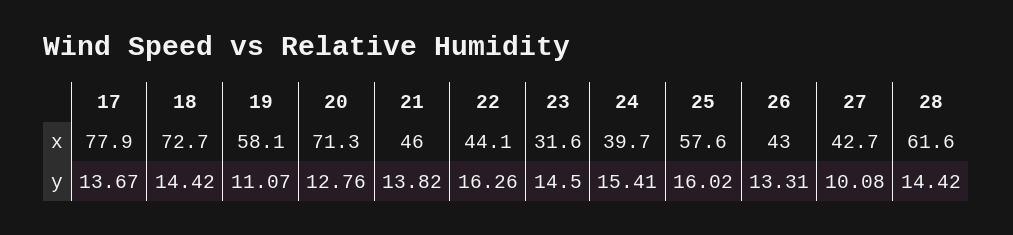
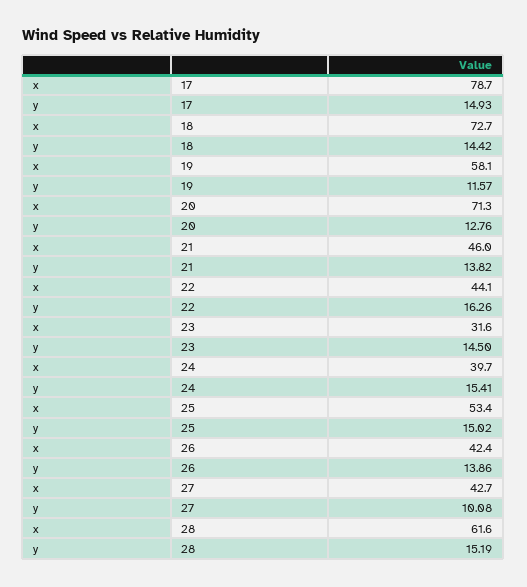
17, x: 77.9 -> 78.7
25, x: 57.6 -> 53.4
26, x: 43 -> 42.4
17, y: 13.67 -> 14.93
19, y: 11.07 -> 11.57
25, y: 16.02 -> 15.02
26, y: 13.31 -> 13.86
28, y: 14.42 -> 15.19

